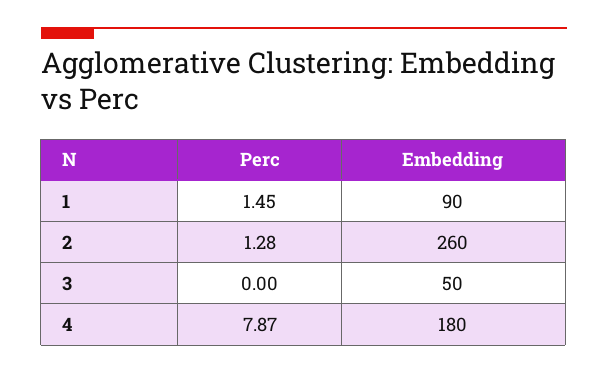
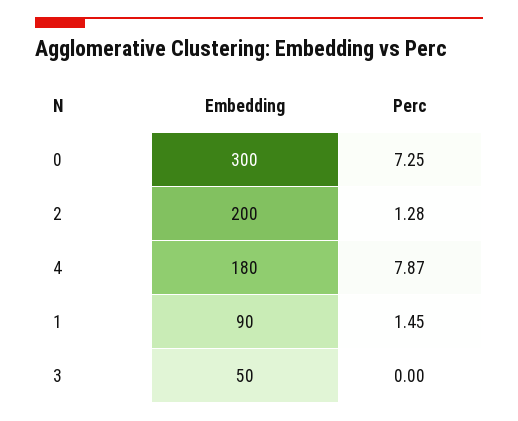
Embedding, 2: 260 -> 200
Embedding, 0: none -> 300
Perc, 0: none -> 7.25

